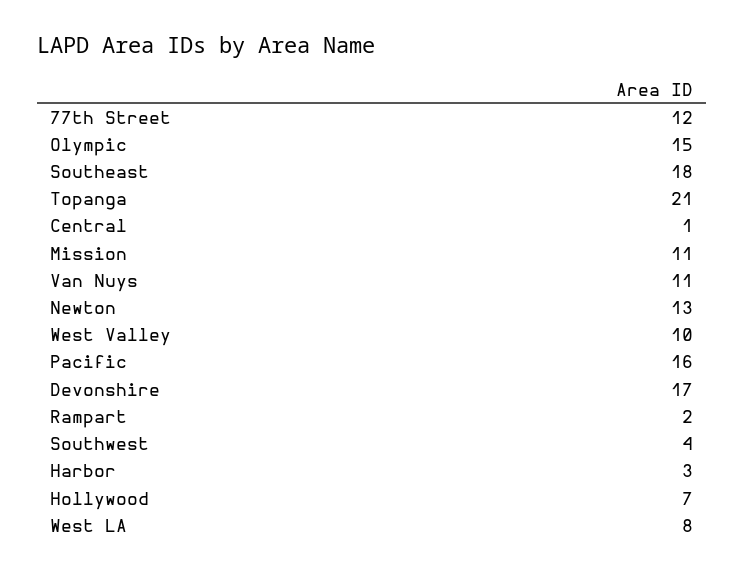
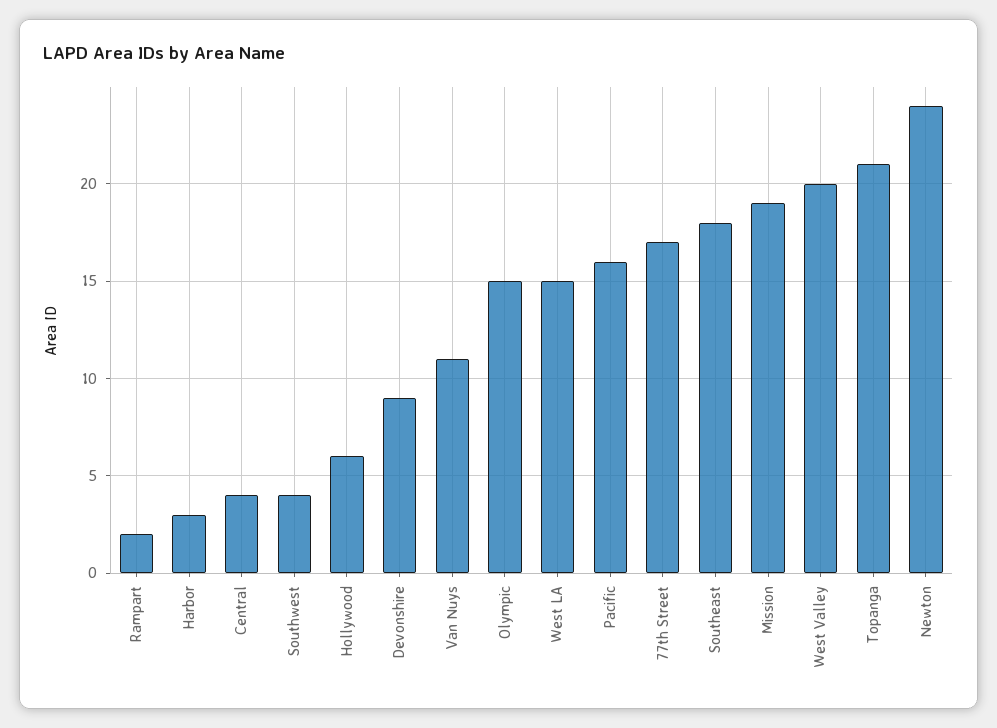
77th Street: 12 -> 17
Central: 1 -> 4
Mission: 11 -> 19
Newton: 13 -> 24
West Valley: 10 -> 20
Devonshire: 17 -> 9
Hollywood: 7 -> 6
West LA: 8 -> 15

